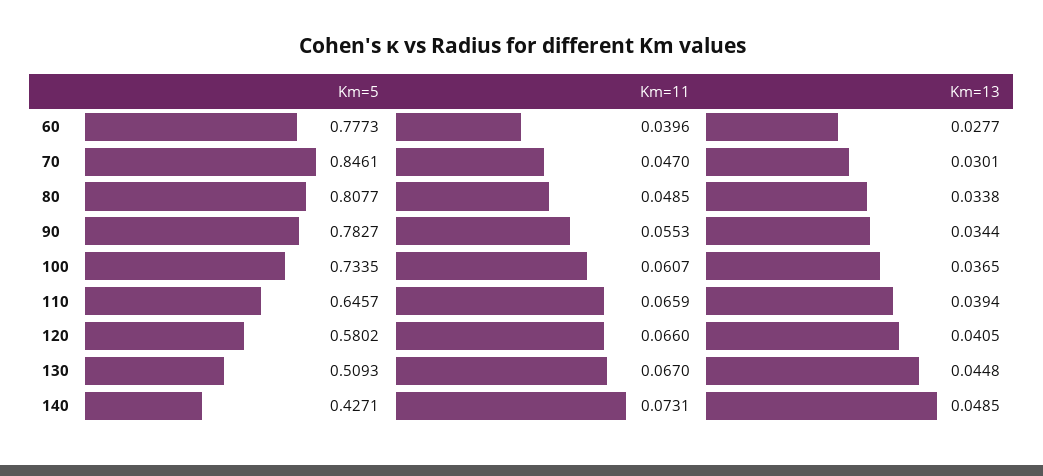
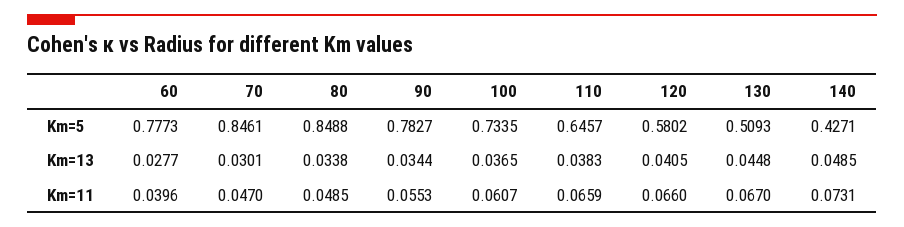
Km=5, 80: 0.8077 -> 0.8488
Km=13, 110: 0.0394 -> 0.0383

